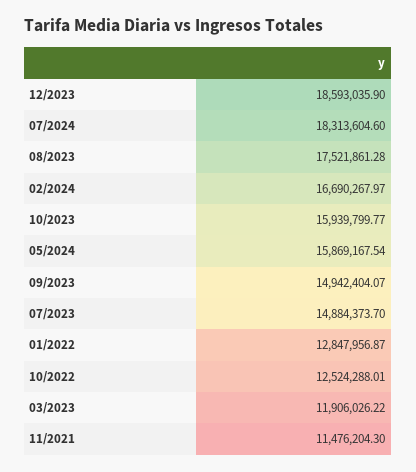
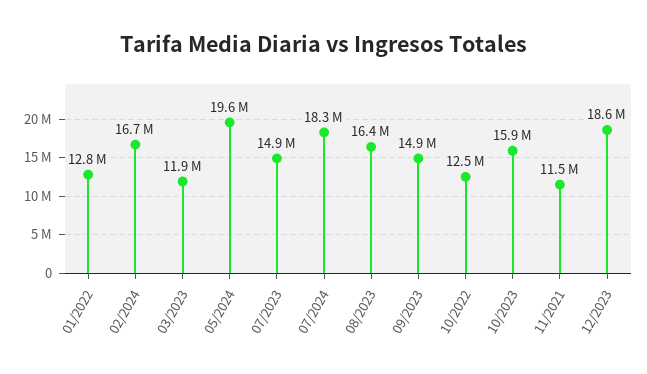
08/2023: 17521861.28 -> 16400000
05/2024: 15869167.54 -> 19600000

